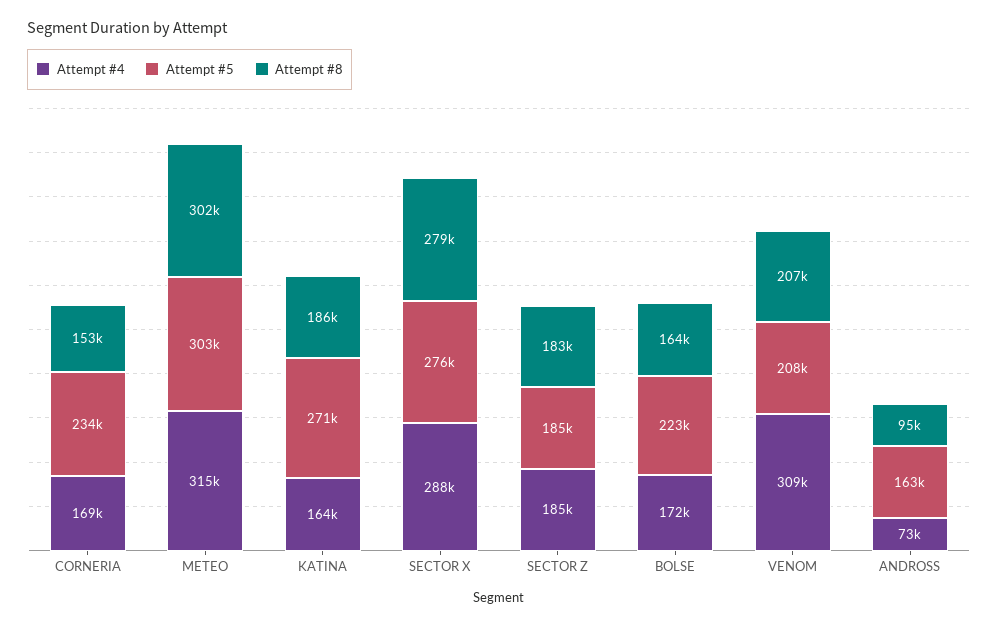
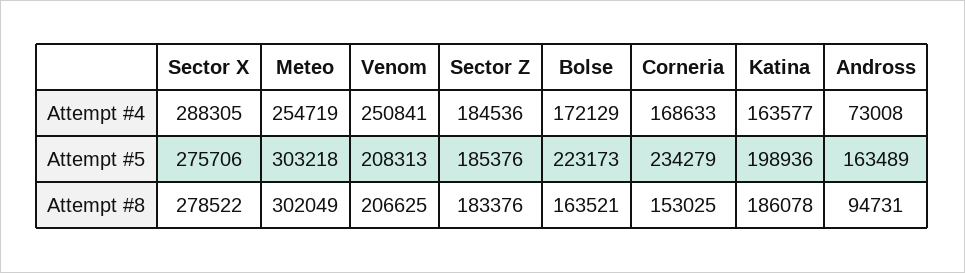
Attempt #4, METEO: 315000 -> 254719
Attempt #5, KATINA: 271000 -> 198936
Attempt #4, VENOM: 309000 -> 250841

